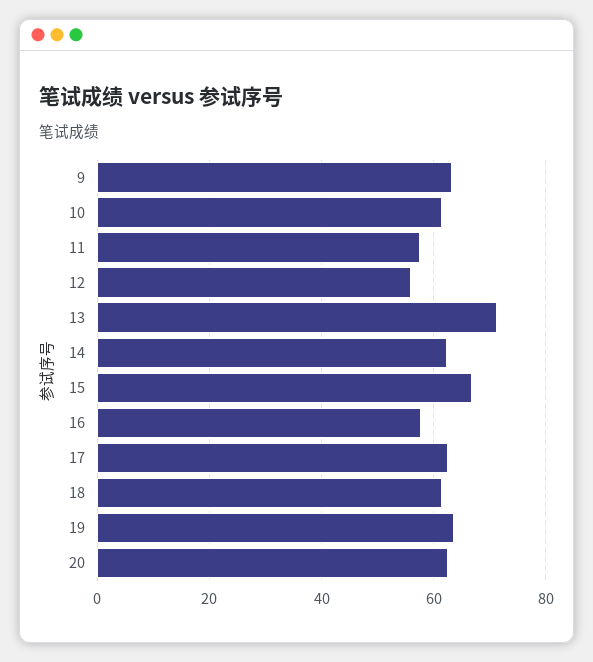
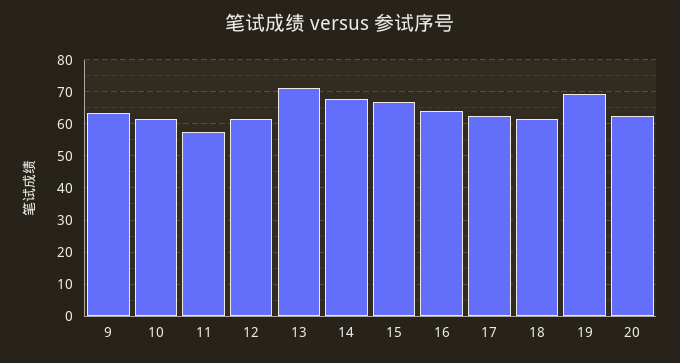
12: 56 -> 62
14: 62 -> 68
16: 58 -> 64
19: 64 -> 70

